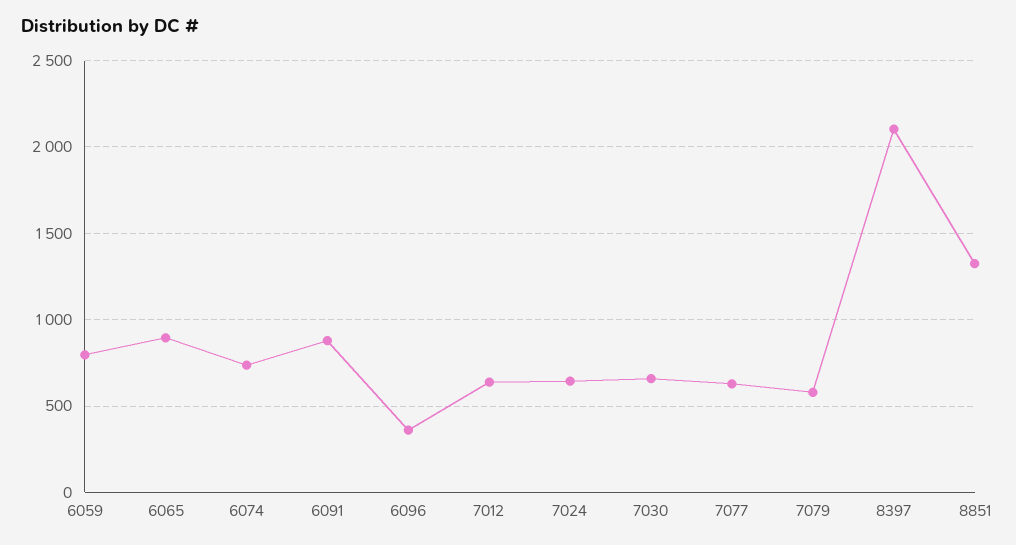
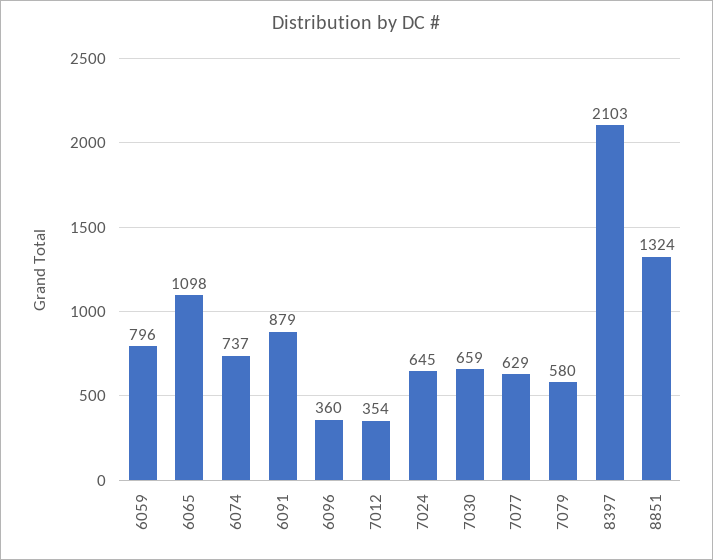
6065: 900 -> 1098
7012: 650 -> 354

